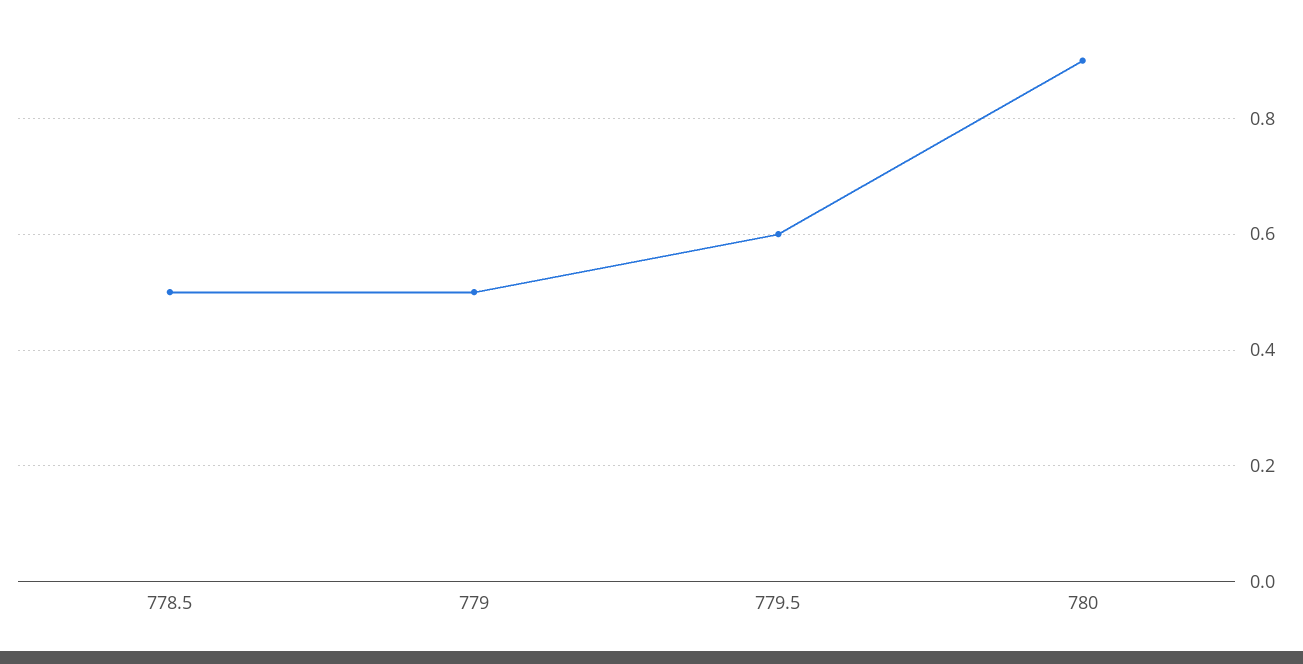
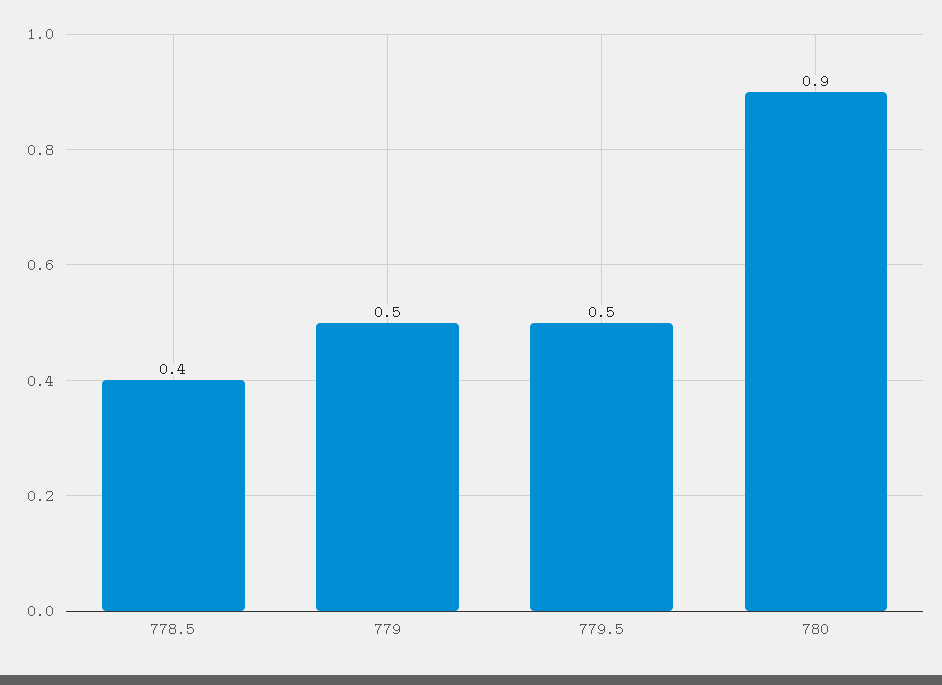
778.5: 0.5 -> 0.4
779.5: 0.6 -> 0.5

